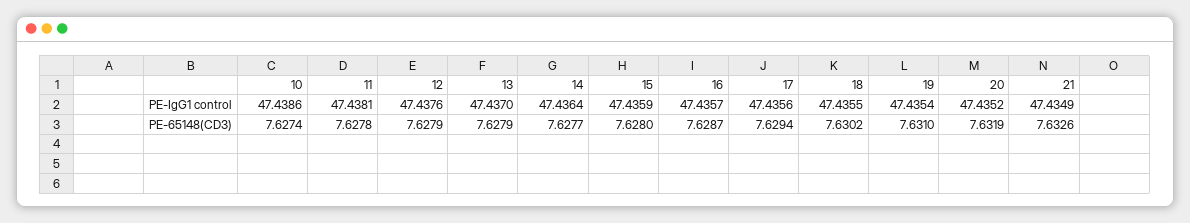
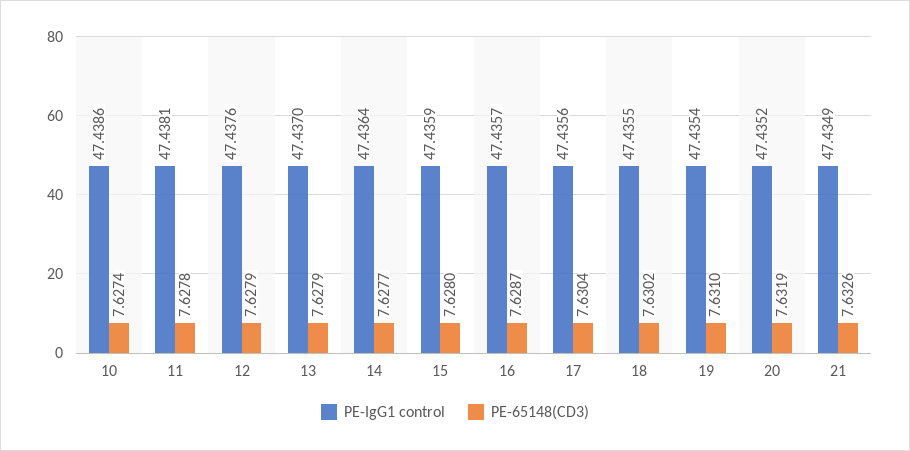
PE-65148(CD3), 17: 7.6294 -> 7.6304

